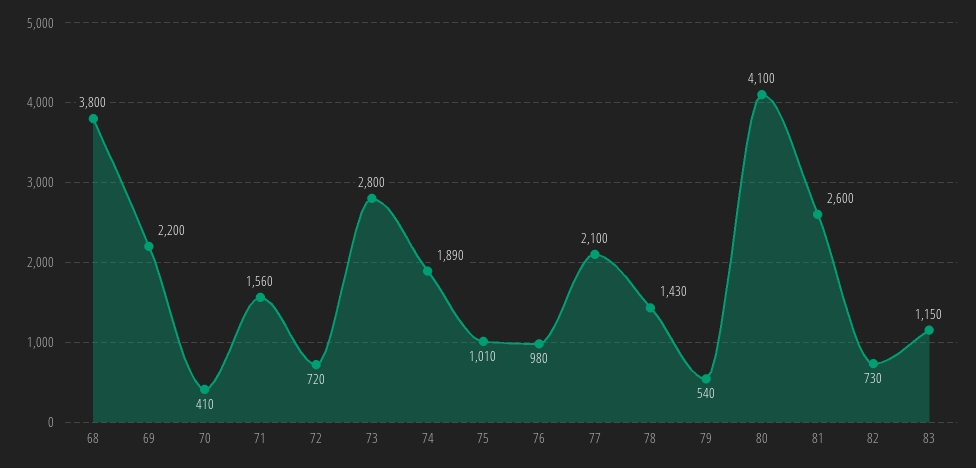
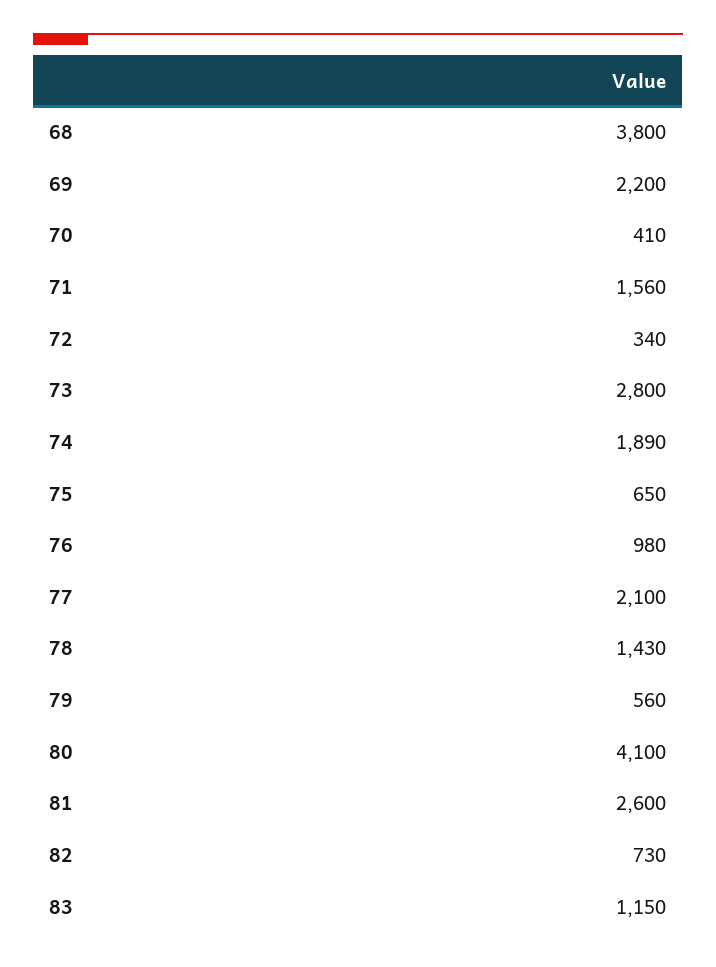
72: 720 -> 340
75: 1010 -> 650
79: 540 -> 560

